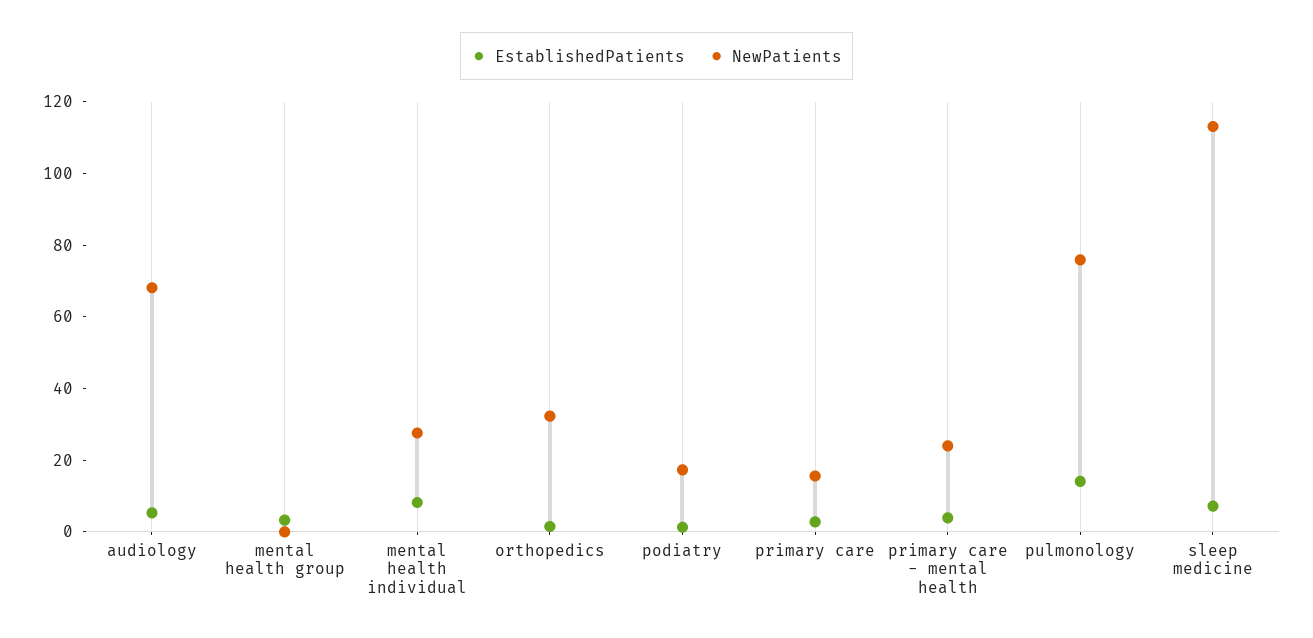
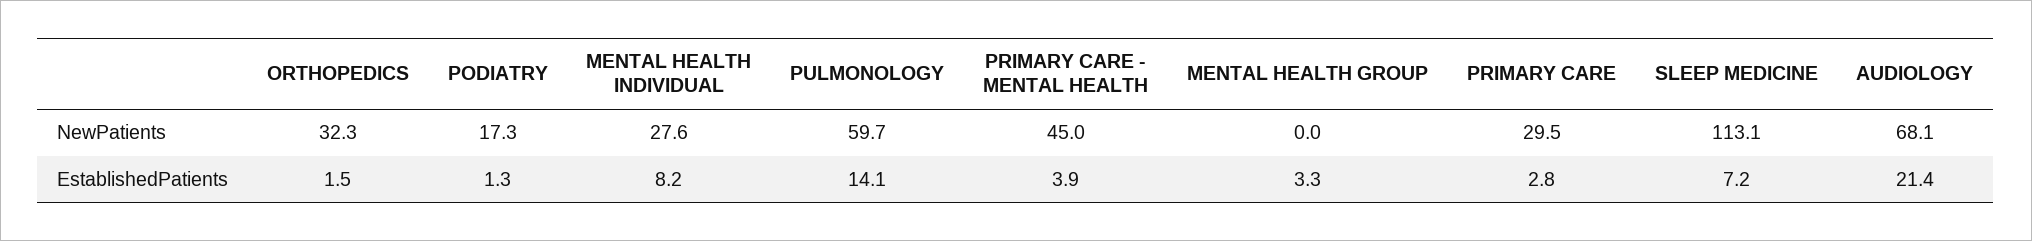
EstablishedPatients, audiology: 5 -> 21.4
NewPatients, primary care: 15 -> 29.5
NewPatients, primary care - mental health: 25 -> 45
NewPatients, pulmonology: 75 -> 59.7

